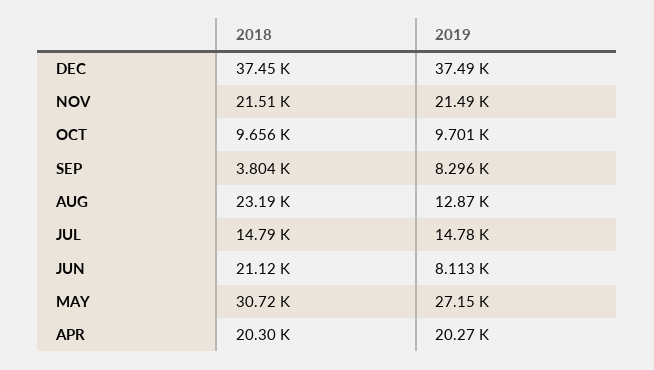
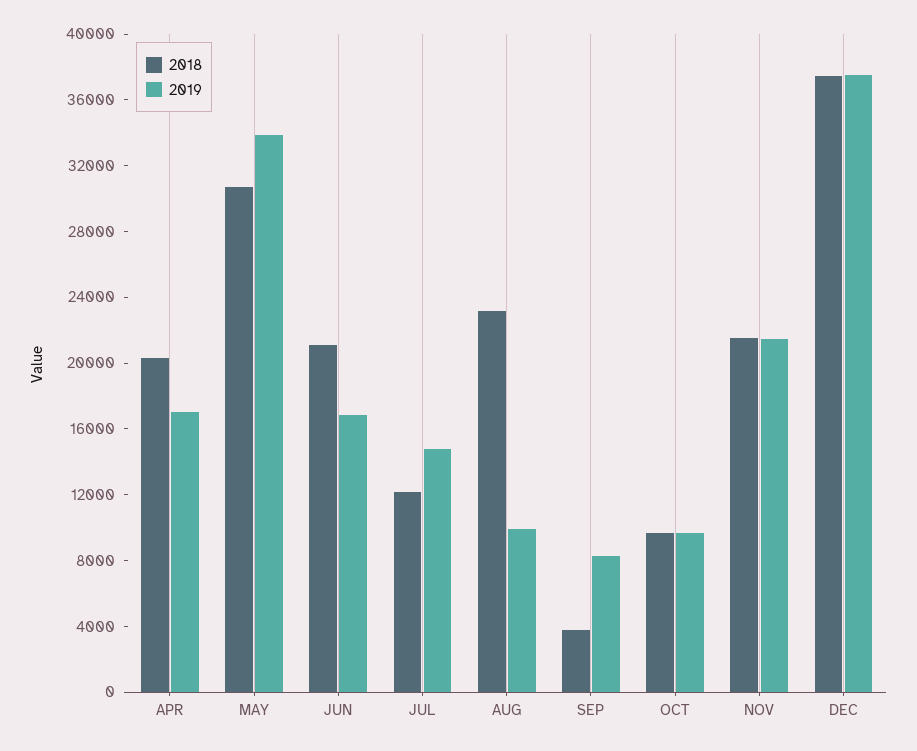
2019, AUG: 12870 -> 10000
2018, JUL: 14790 -> 12000
2019, JUN: 8113 -> 17000
2019, MAY: 27150 -> 34000
2019, APR: 20270 -> 17000

